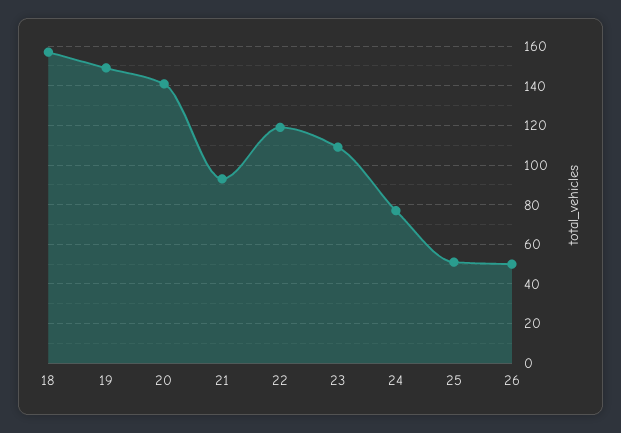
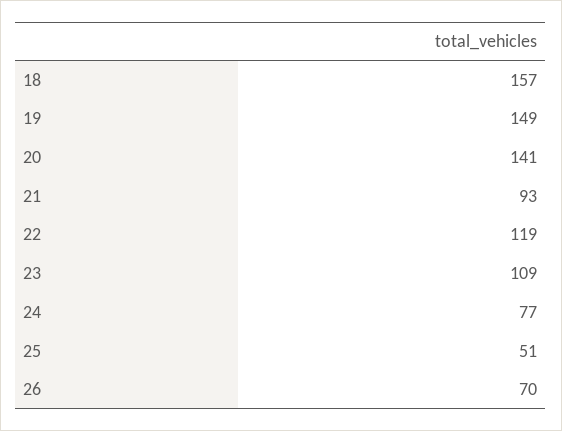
26: 50 -> 70

